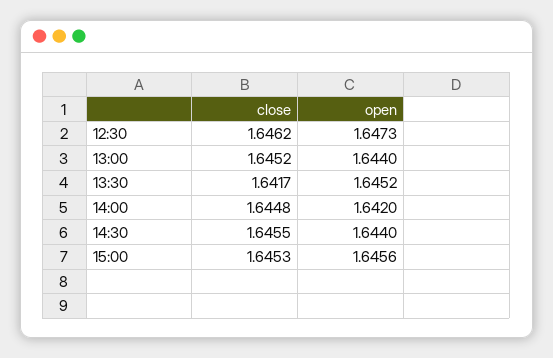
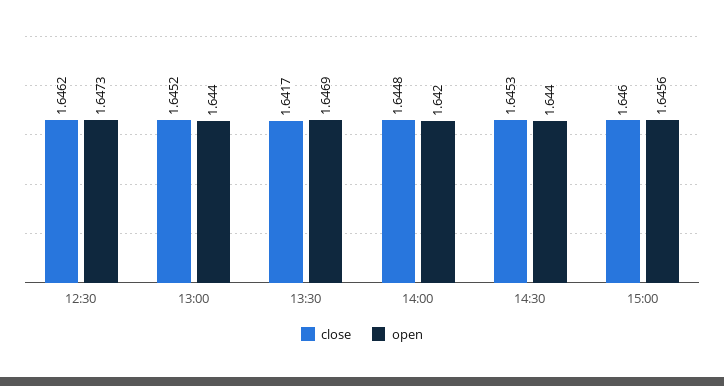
open, 13:30: 1.6452 -> 1.6469
close, 14:30: 1.6455 -> 1.6453
close, 15:00: 1.6453 -> 1.646

